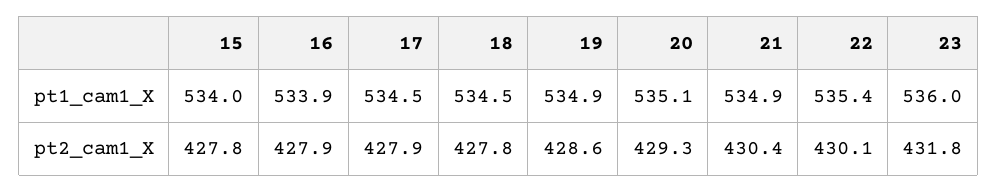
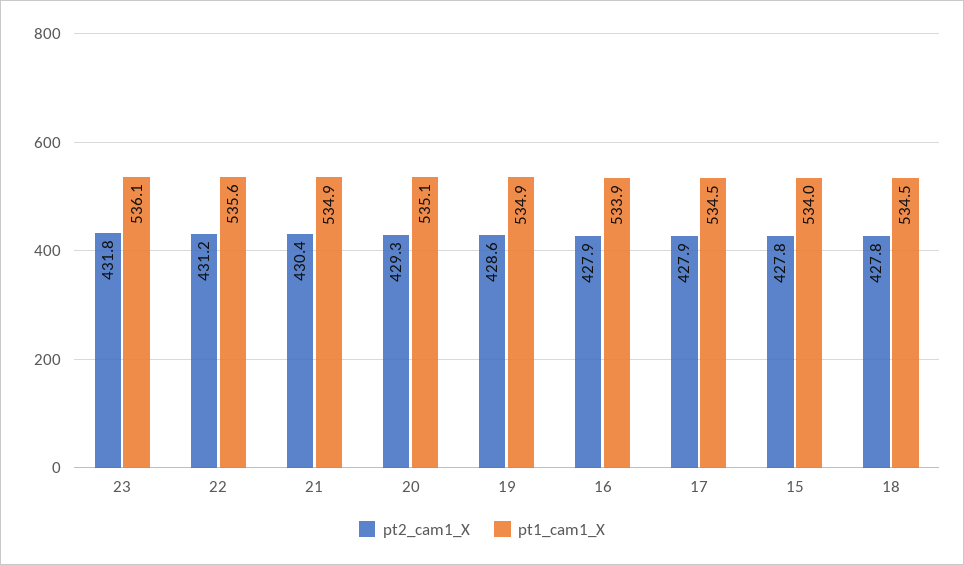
pt1_cam1_X, 22: 535.4 -> 535.6
pt1_cam1_X, 23: 536 -> 536.1
pt2_cam1_X, 22: 430.1 -> 431.2

